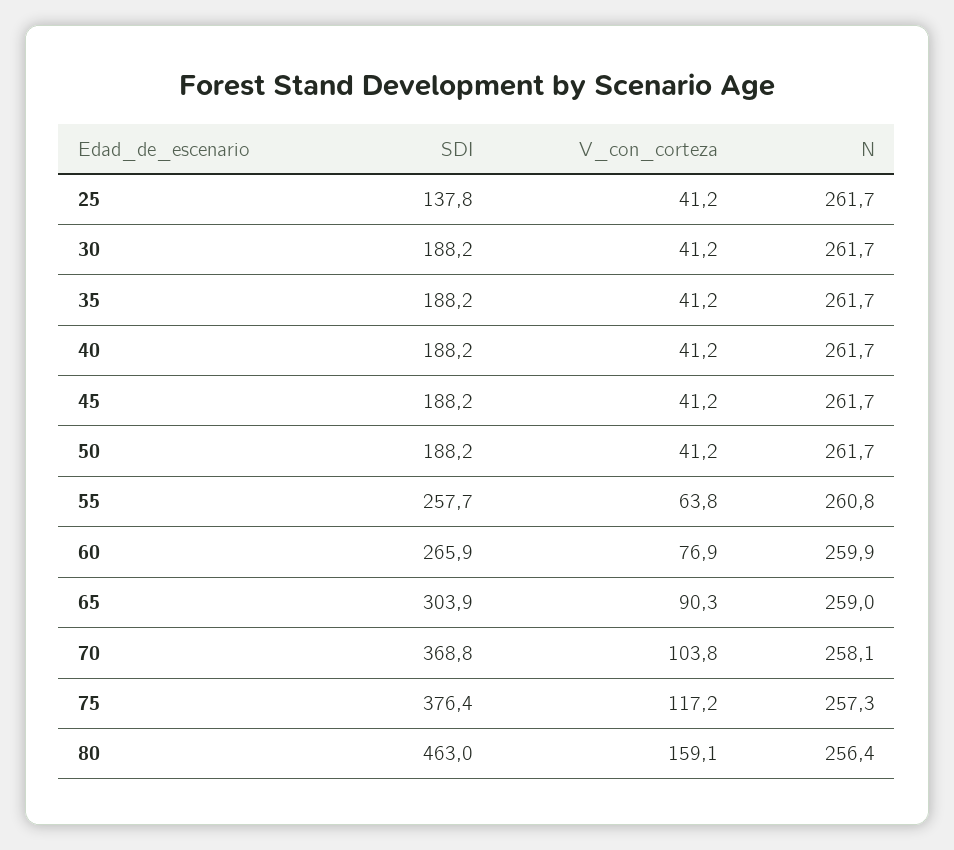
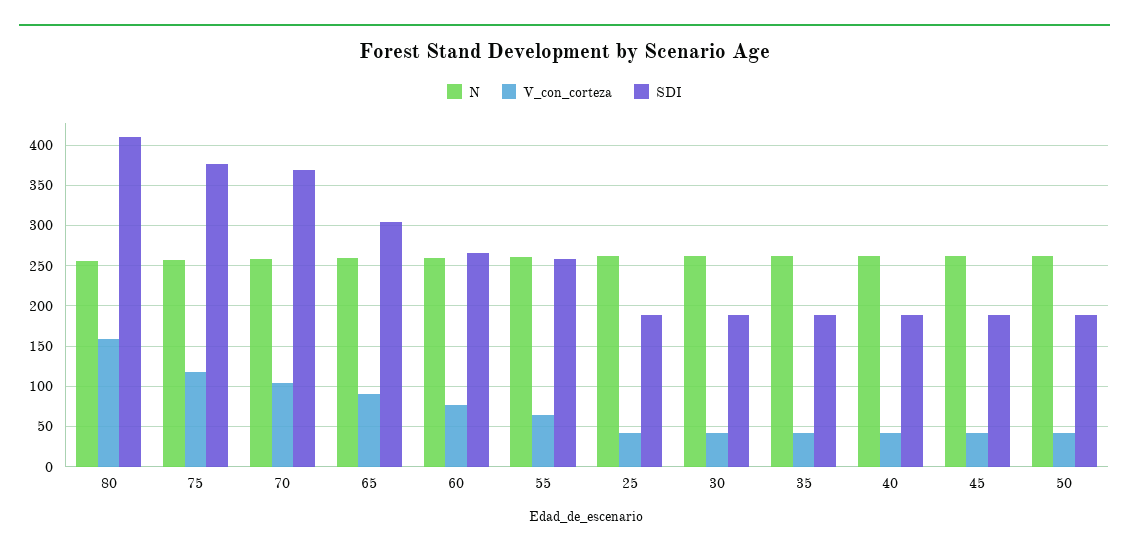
SDI, 25: 137.8 -> 190
SDI, 80: 463 -> 410

